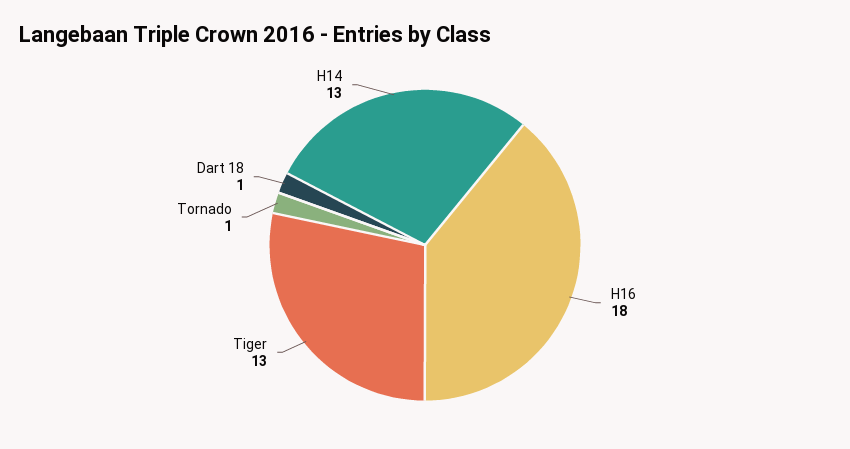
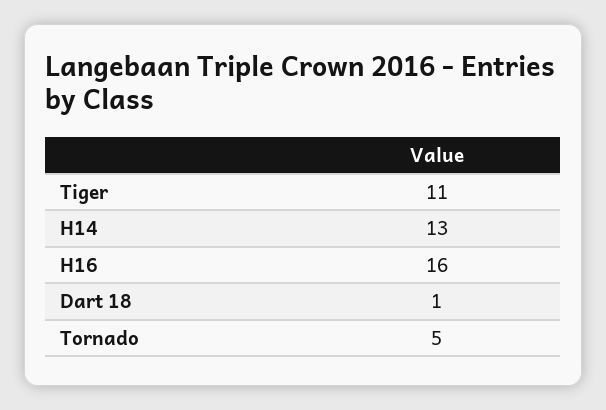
H16: 18 -> 16
Tiger: 13 -> 11
Tornado: 1 -> 5

